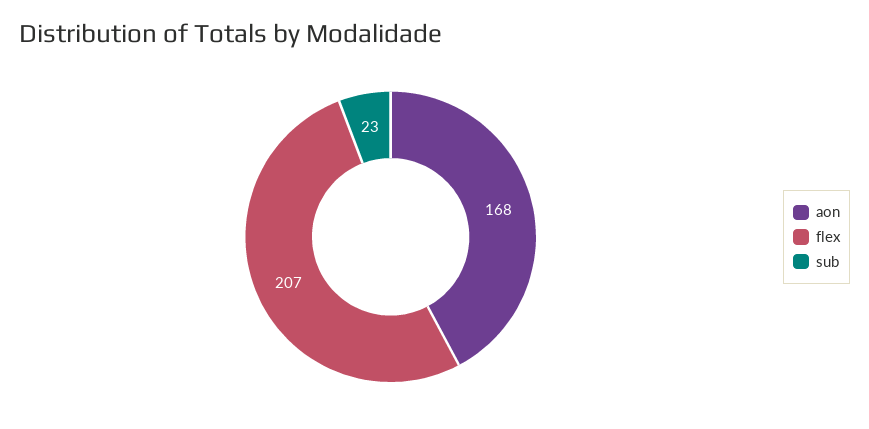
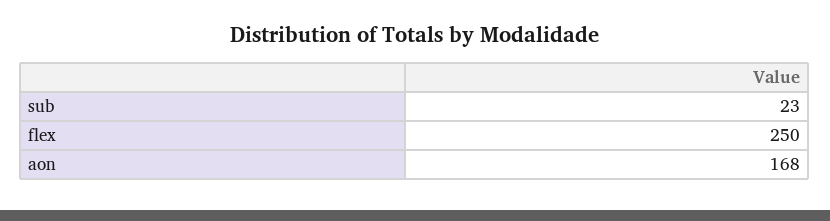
flex: 207 -> 250

